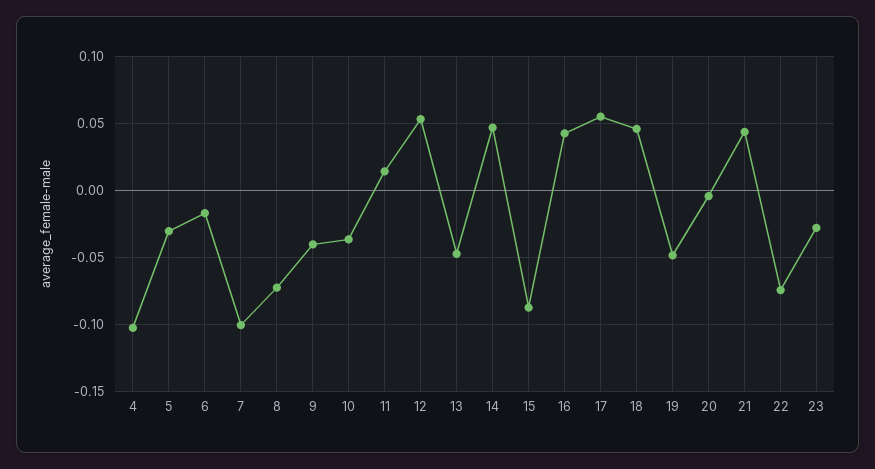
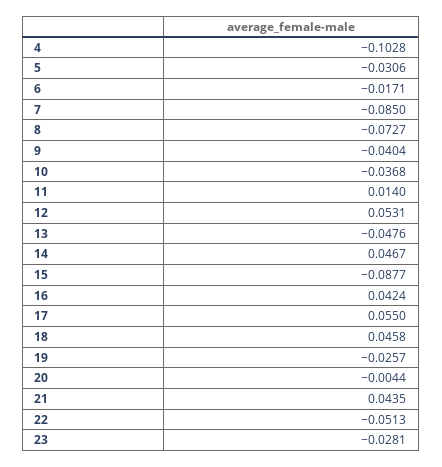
7: -0.1 -> -0.085
19: -0.05 -> -0.0257
22: -0.075 -> -0.0513

